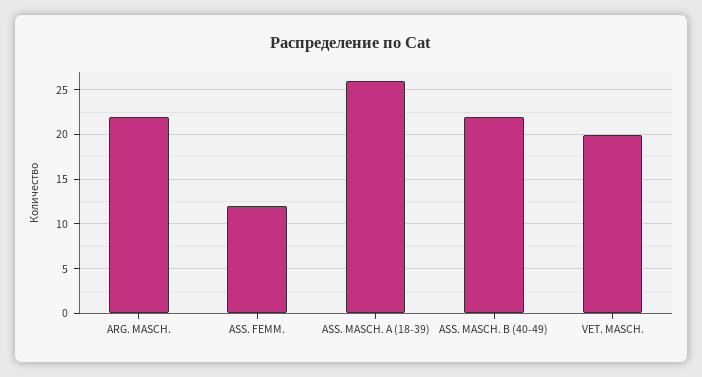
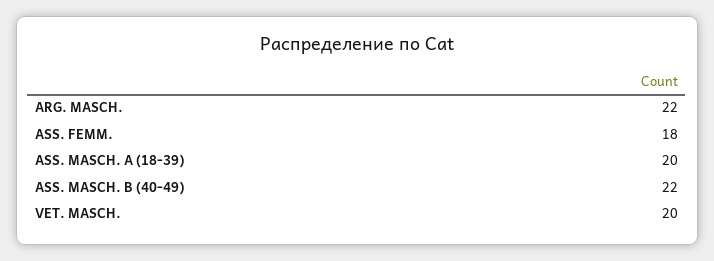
ASS. FEMM.: 12 -> 18
ASS. MASCH. A (18-39): 26 -> 20

